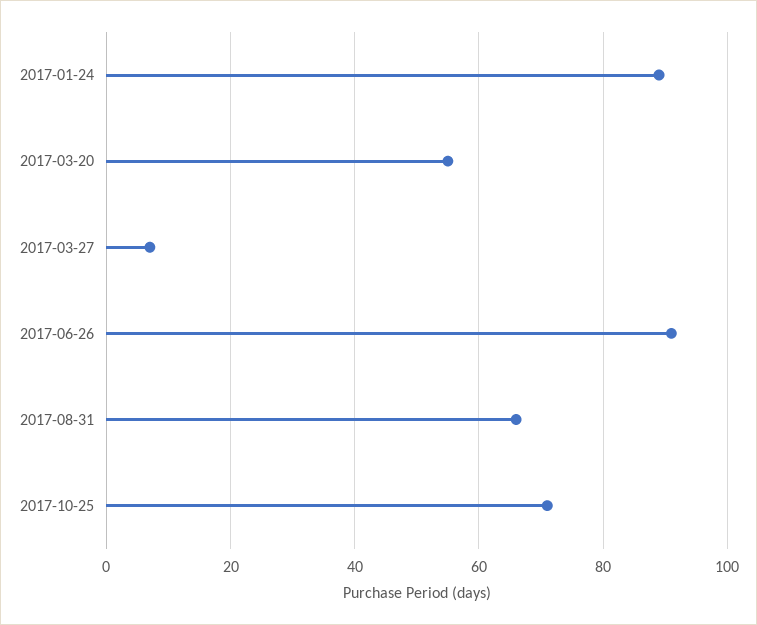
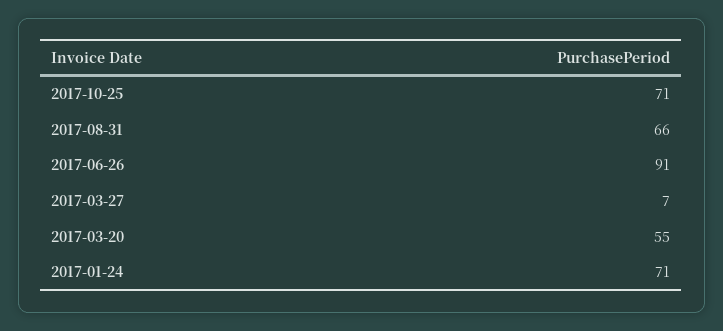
2017-01-24: 90 -> 71

